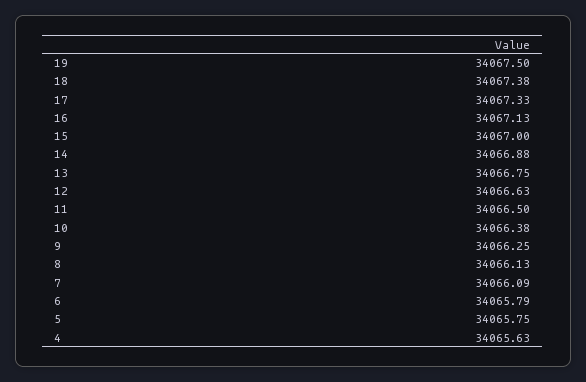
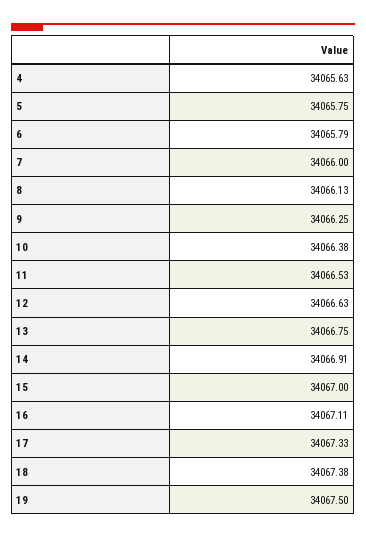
16: 34067.13 -> 34067.11
14: 34066.88 -> 34066.91
11: 34066.5 -> 34066.53
7: 34066.09 -> 34066

